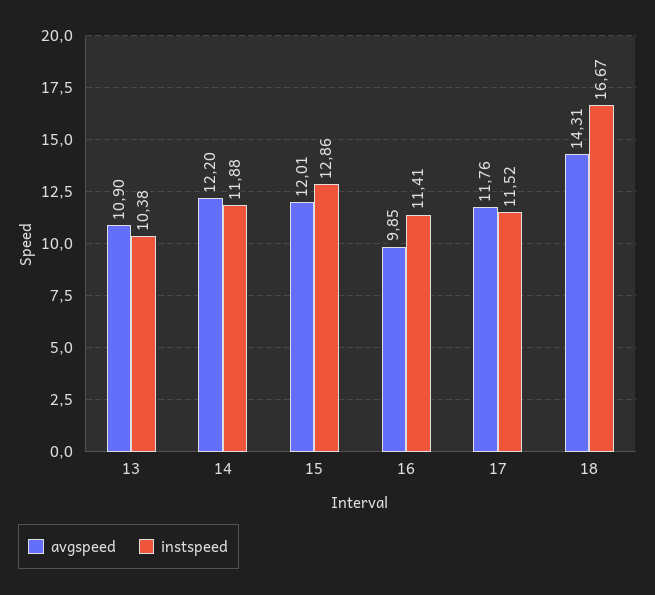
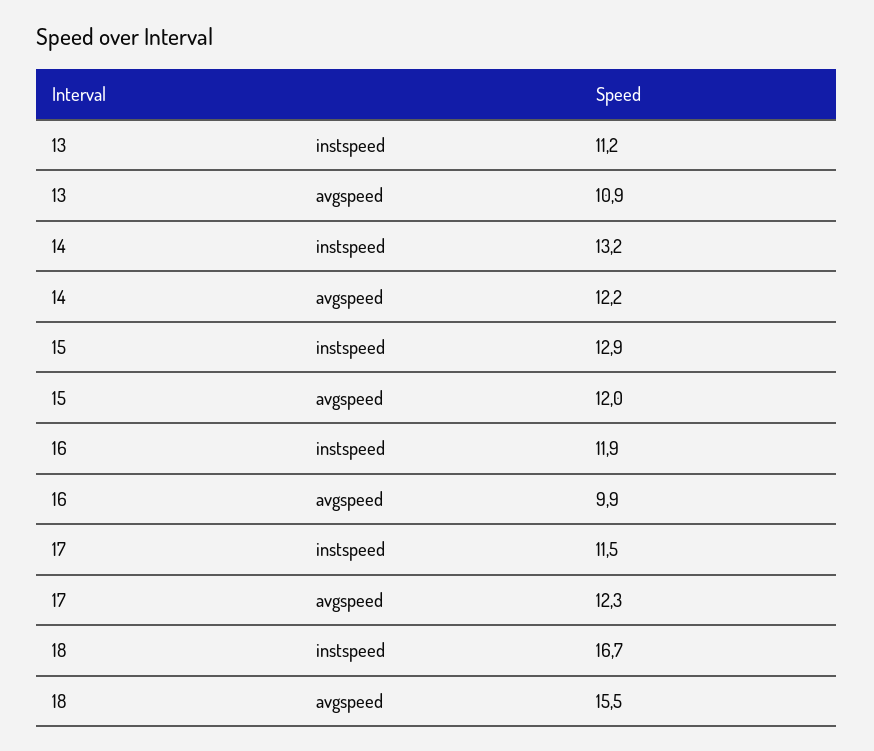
instspeed, 13: 10.38 -> 11.2
instspeed, 14: 11.88 -> 13.2
instspeed, 16: 11.41 -> 11.9
avgspeed, 17: 11.76 -> 12.3
avgspeed, 18: 14.31 -> 15.5

